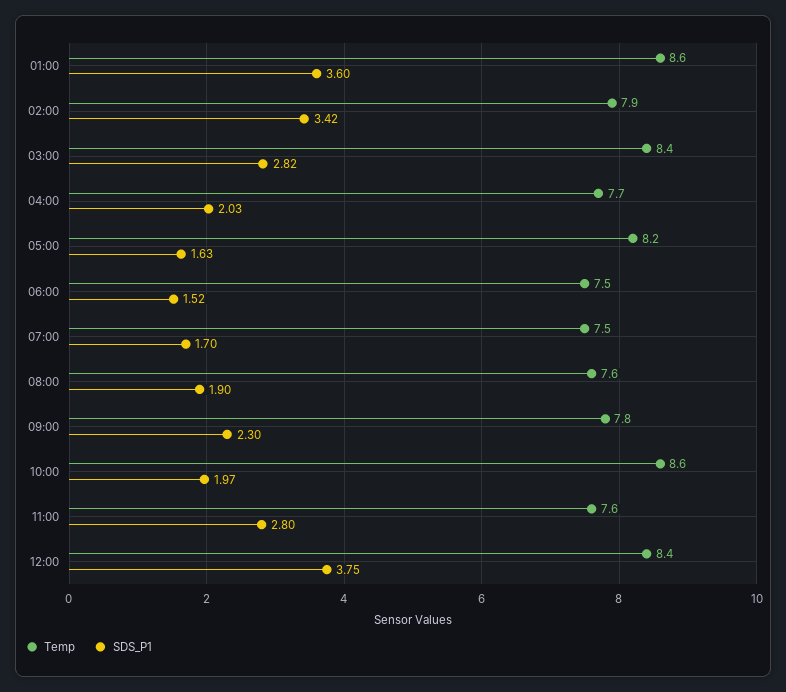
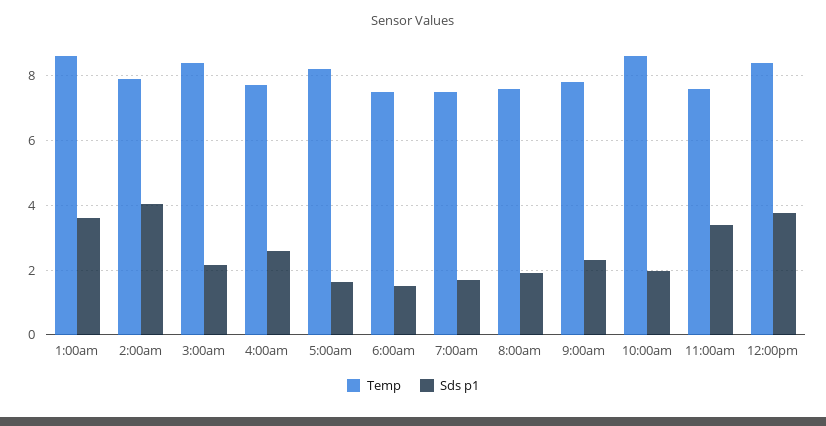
SDS_P1, 02:00: 3.42 -> 4
SDS_P1, 03:00: 2.82 -> 2.2
SDS_P1, 04:00: 2.03 -> 2.6
SDS_P1, 11:00: 2.8 -> 3.4

